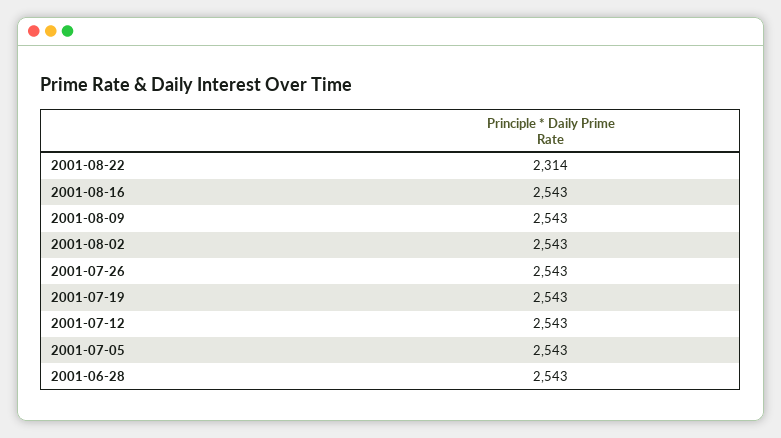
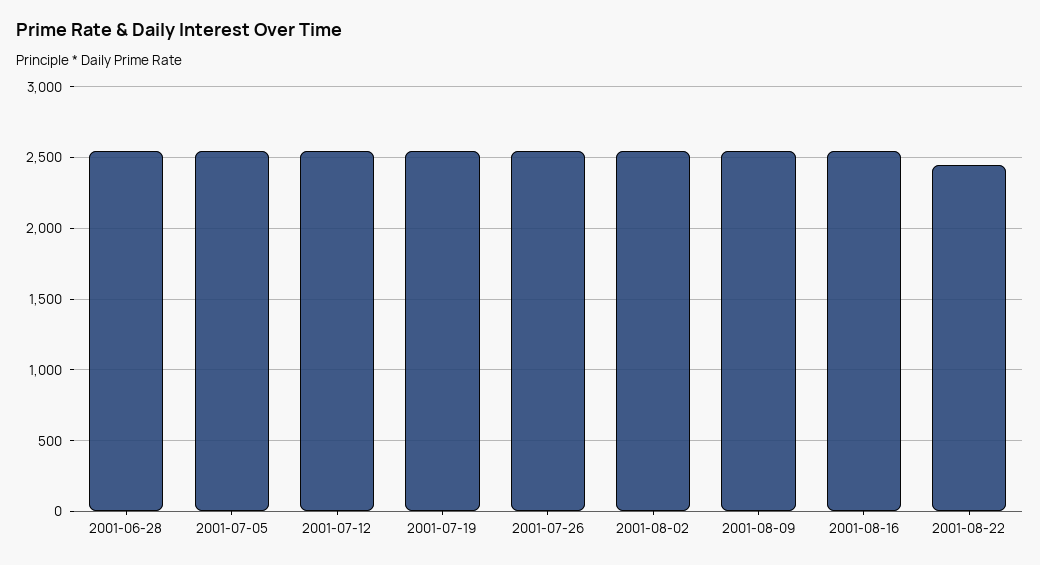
2001-08-22: 2314 -> 2450

